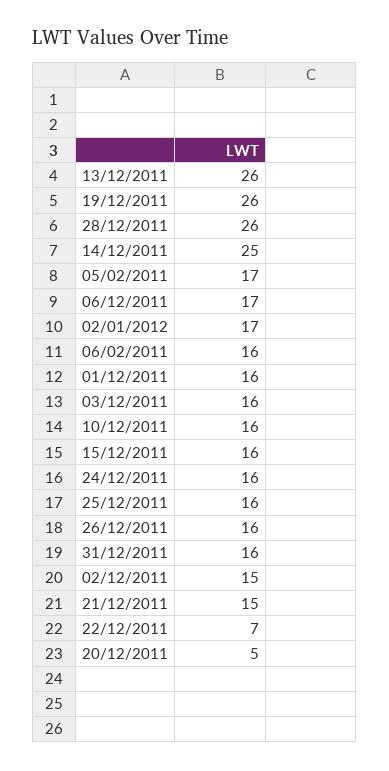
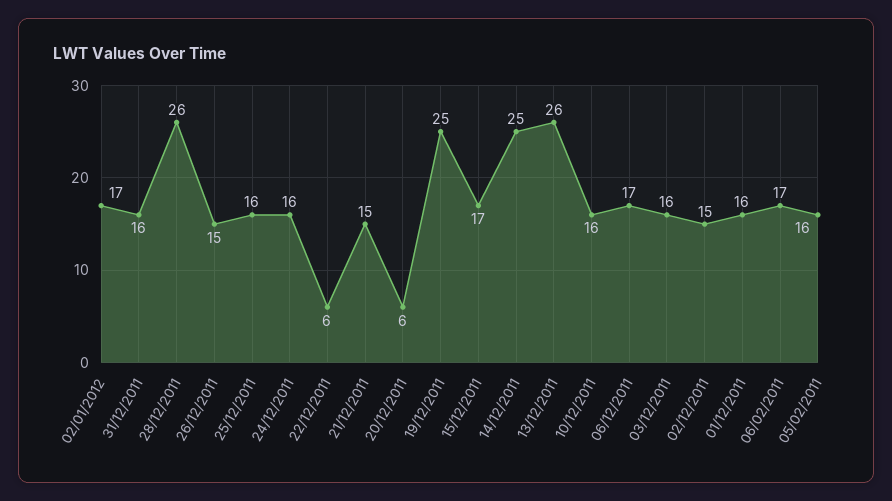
19/12/2011: 26 -> 25
05/02/2011: 17 -> 16
06/02/2011: 16 -> 17
15/12/2011: 16 -> 17
26/12/2011: 16 -> 15
22/12/2011: 7 -> 6
20/12/2011: 5 -> 6

